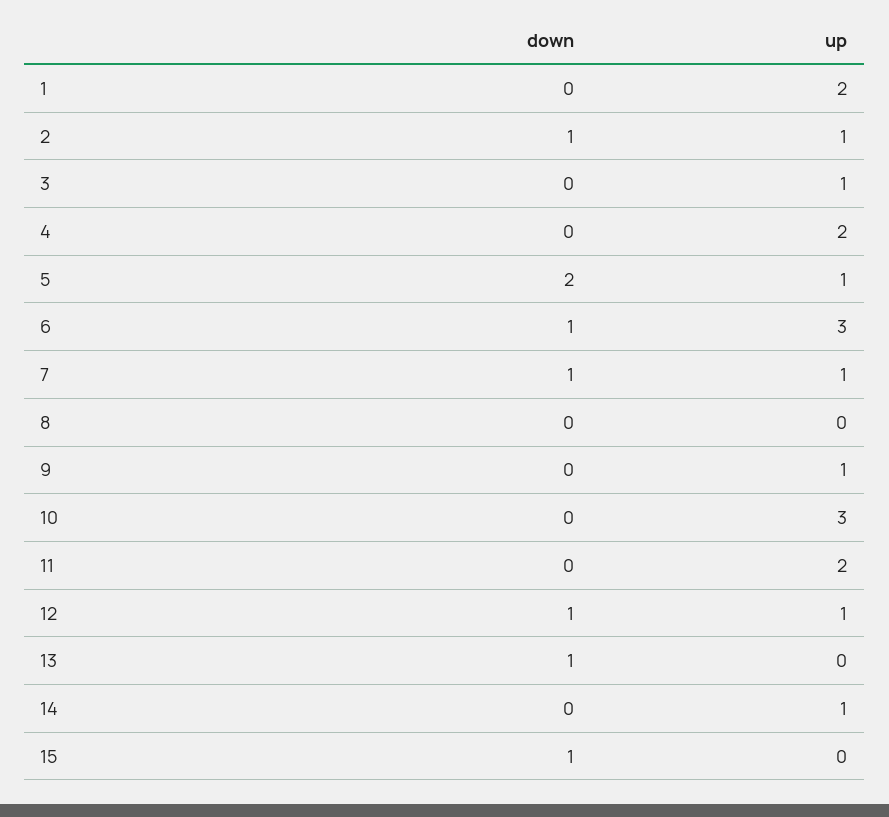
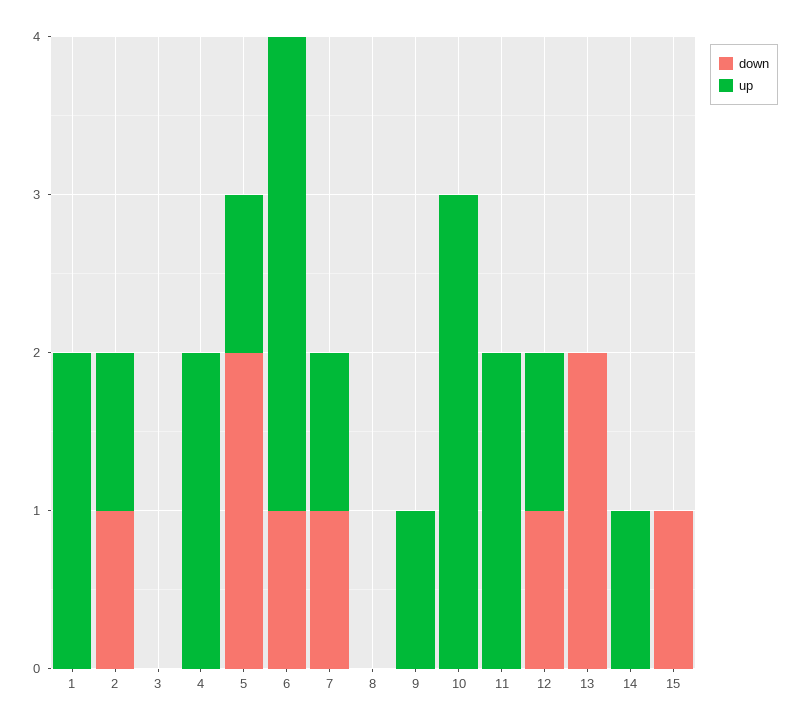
up, 3: 1 -> 0
down, 13: 1 -> 2

